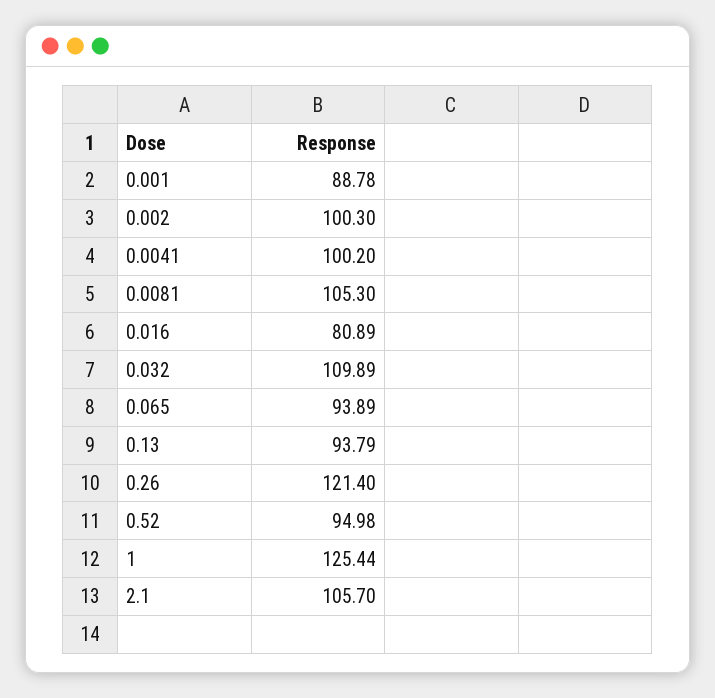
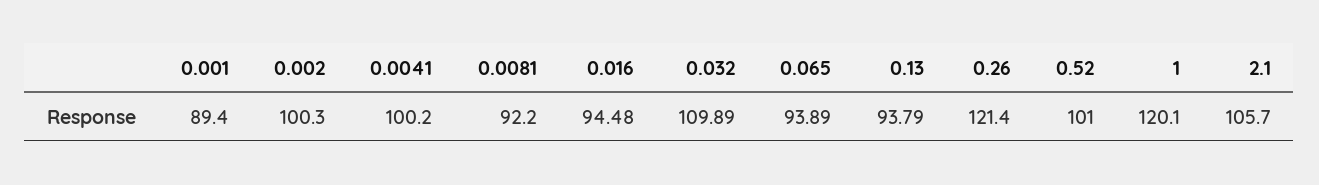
0.001: 88.78 -> 89.4
0.0081: 105.3 -> 92.2
0.016: 80.89 -> 94.48
0.52: 94.98 -> 101
1: 125.44 -> 120.1

